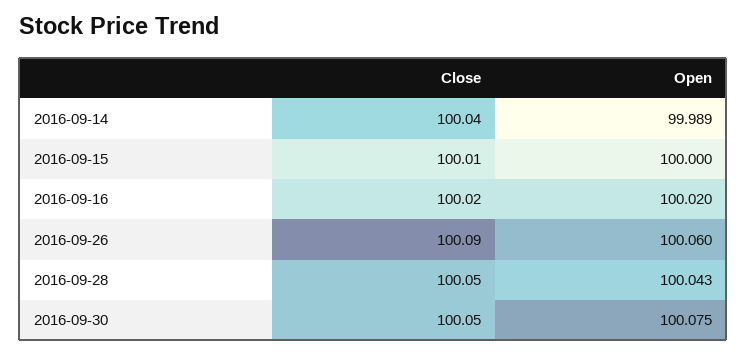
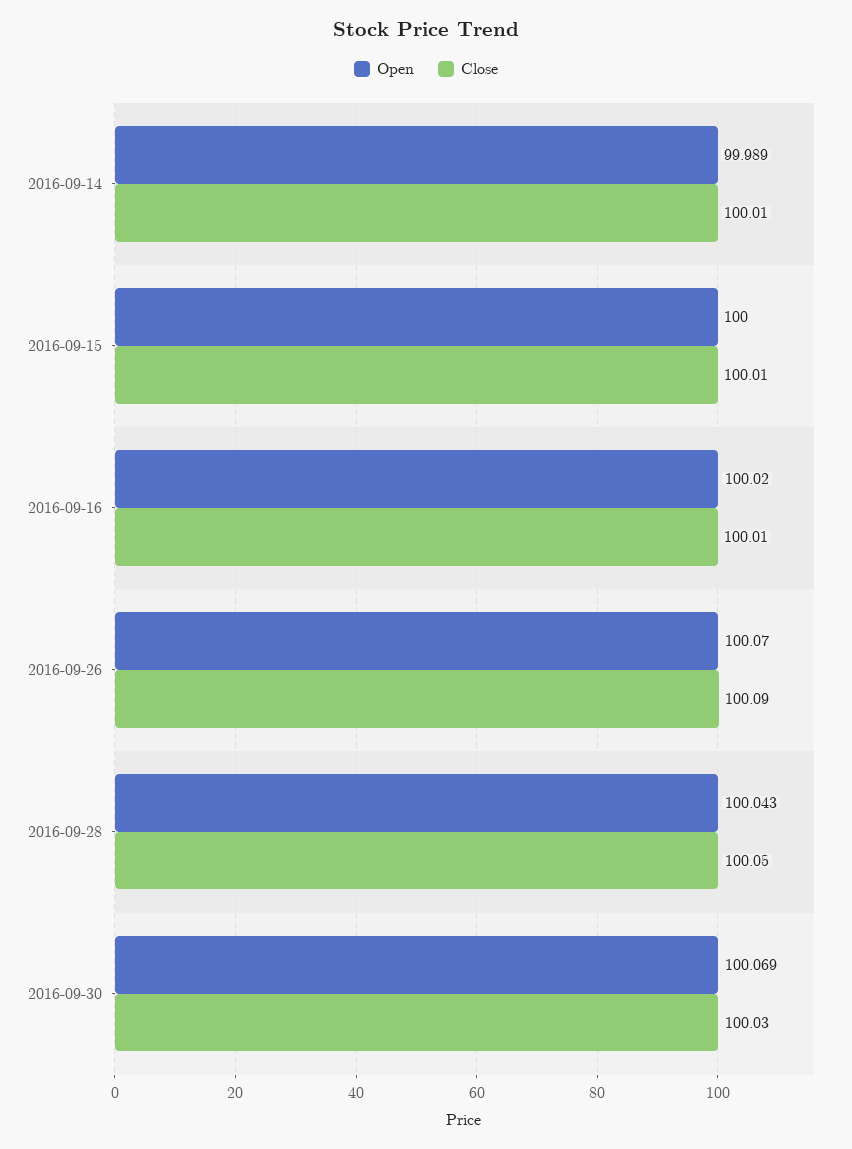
Close, 2016-09-14: 100.04 -> 100.01
Close, 2016-09-16: 100.02 -> 100.01
Open, 2016-09-26: 100.06 -> 100.07
Close, 2016-09-30: 100.05 -> 100.03
Open, 2016-09-30: 100.075 -> 100.069

